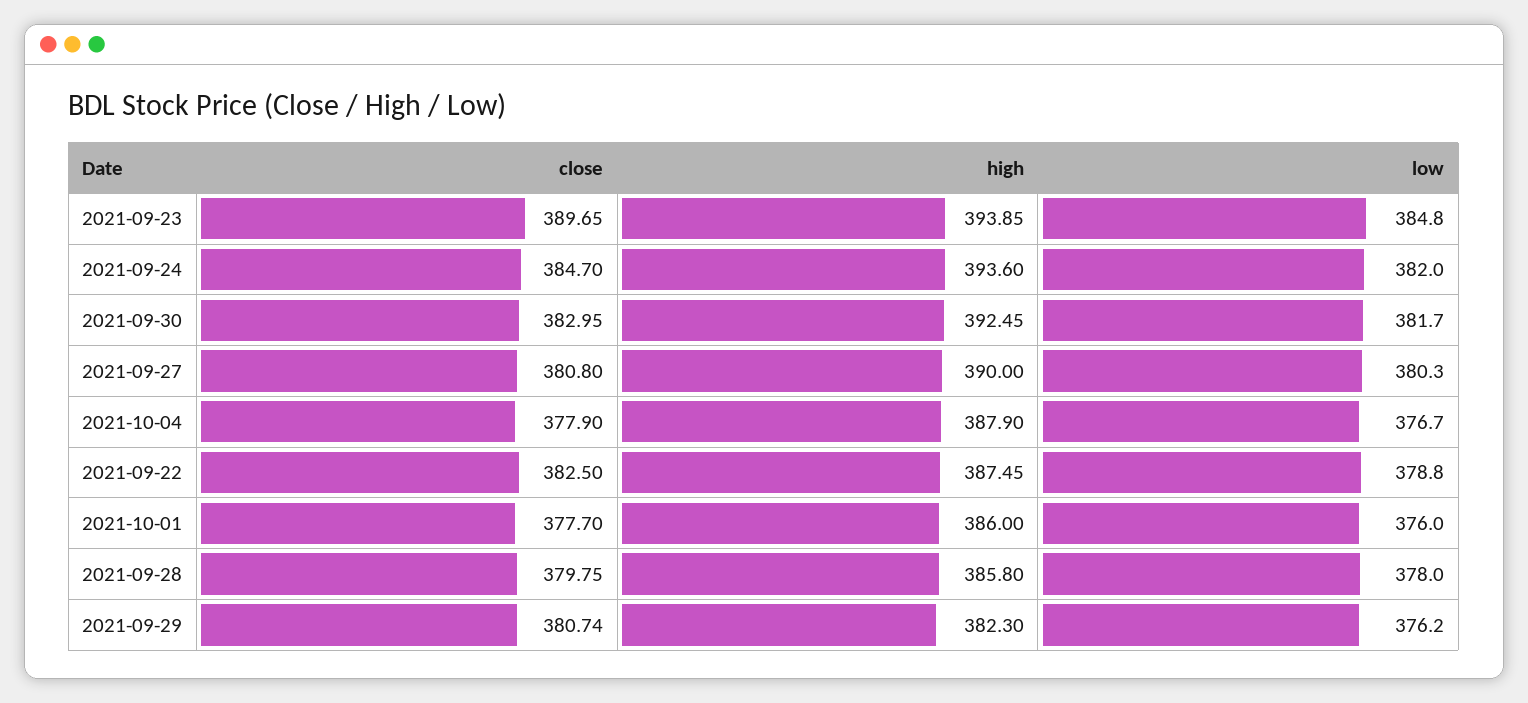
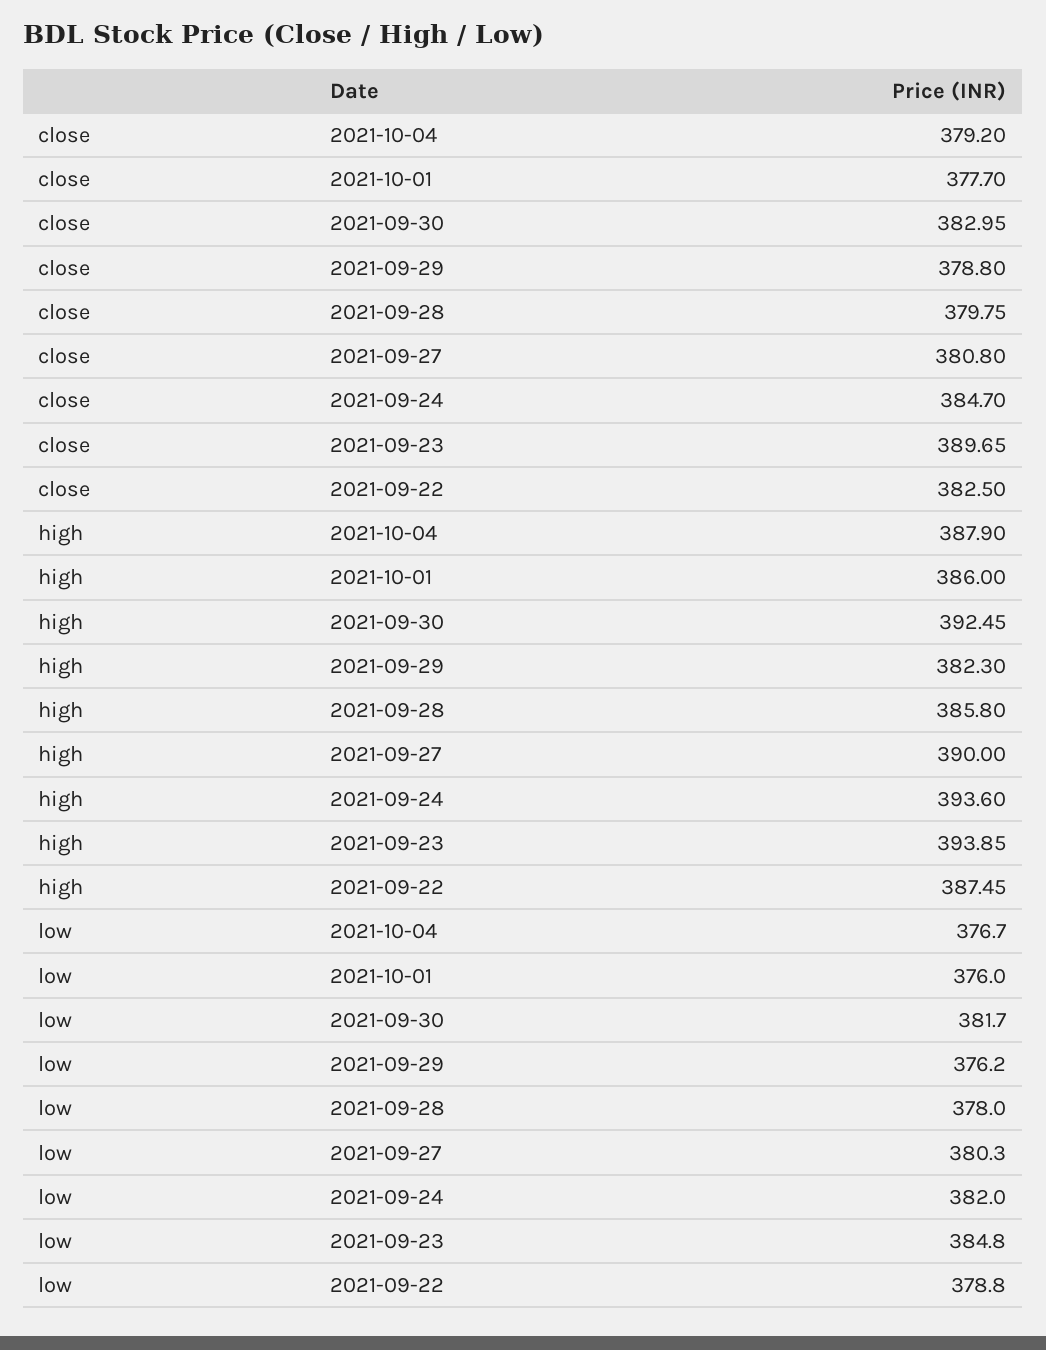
close, 2021-10-04: 377.9 -> 379.2
close, 2021-09-29: 380.74 -> 378.8

